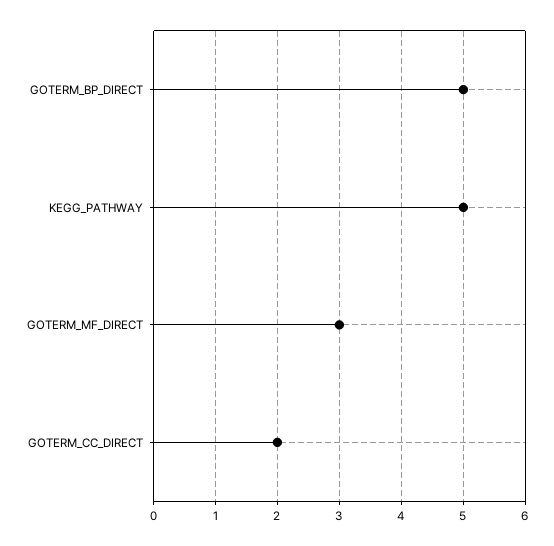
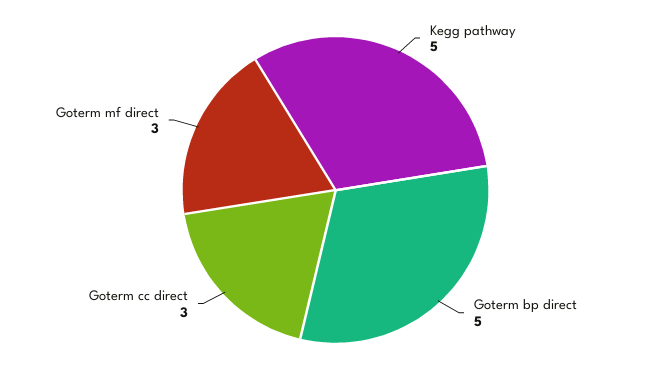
GOTERM_CC_DIRECT: 2 -> 3

